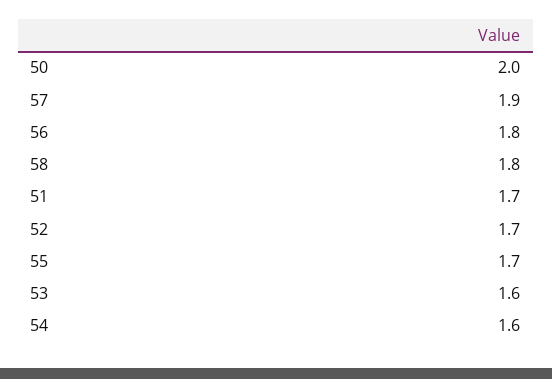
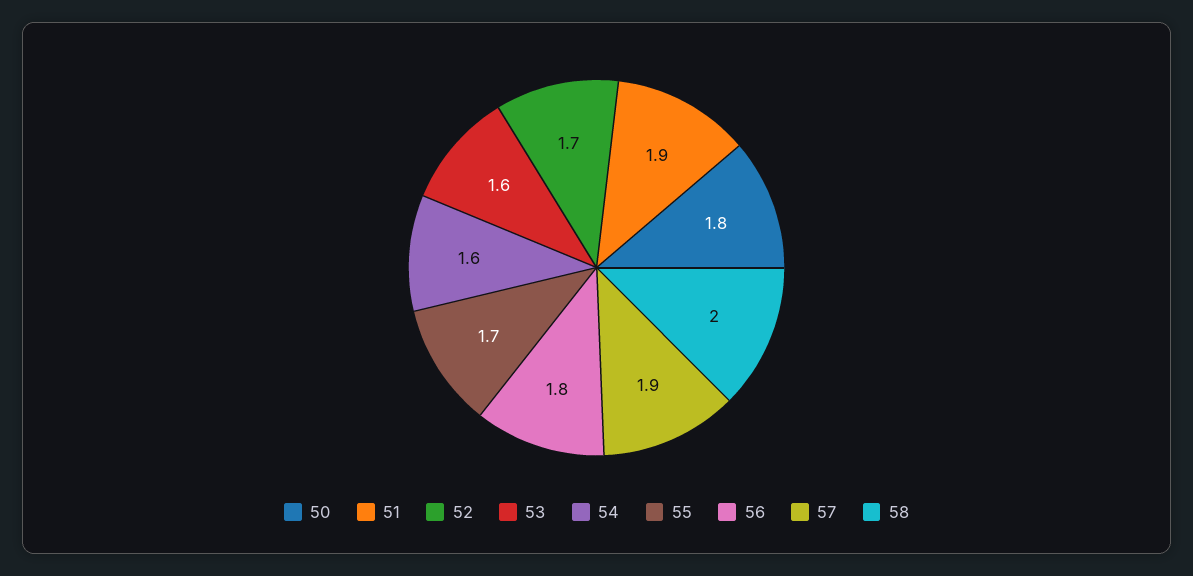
50: 2 -> 1.8
58: 1.8 -> 2
51: 1.7 -> 1.9

